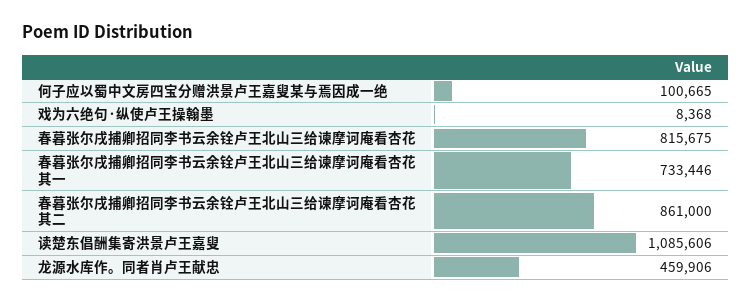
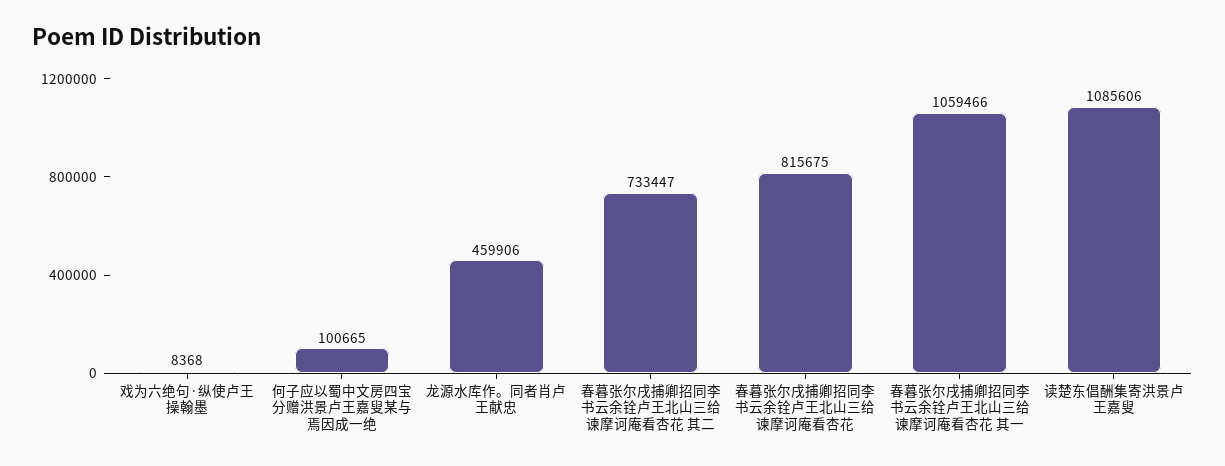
春暮张尔戌捕卿招同李书云余铨卢王北山三给谏摩诃庵看杏花 其一: 733446 -> 1059466
春暮张尔戌捕卿招同李书云余铨卢王北山三给谏摩诃庵看杏花 其二: 861000 -> 733447

